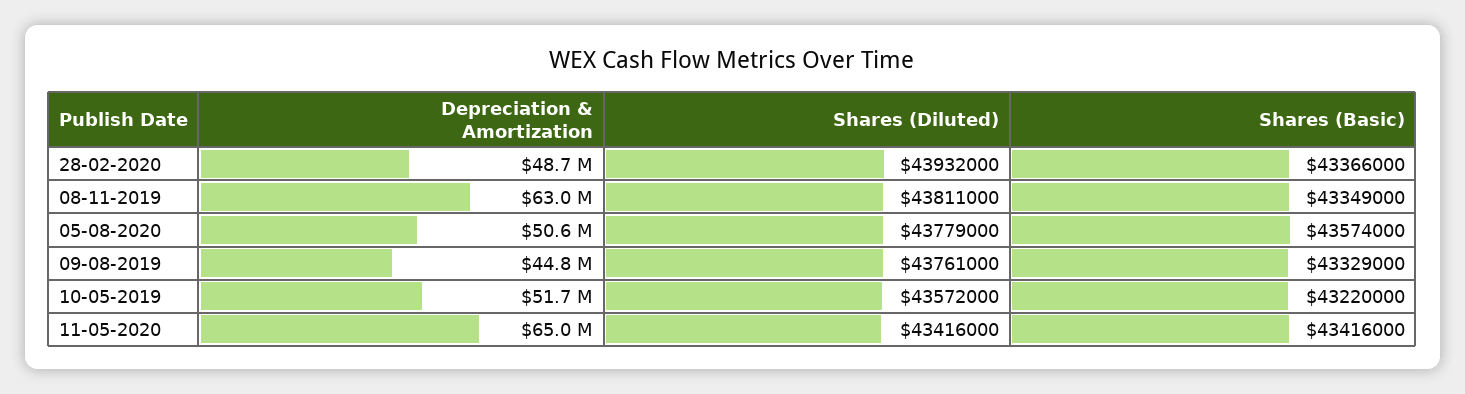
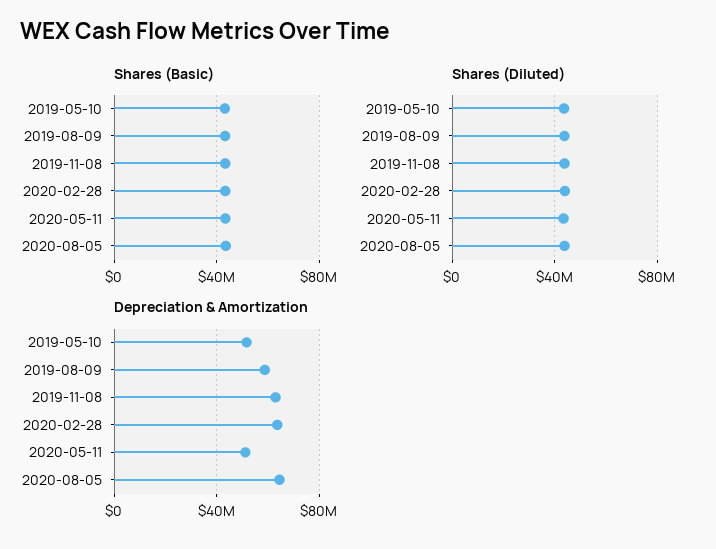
Depreciation & Amortization, 28-02-2020: 48700000 -> 65000000
Depreciation & Amortization, 05-08-2020: 50600000 -> 65000000
Depreciation & Amortization, 09-08-2019: 44800000 -> 60000000
Depreciation & Amortization, 11-05-2020: 65000000 -> 50000000

